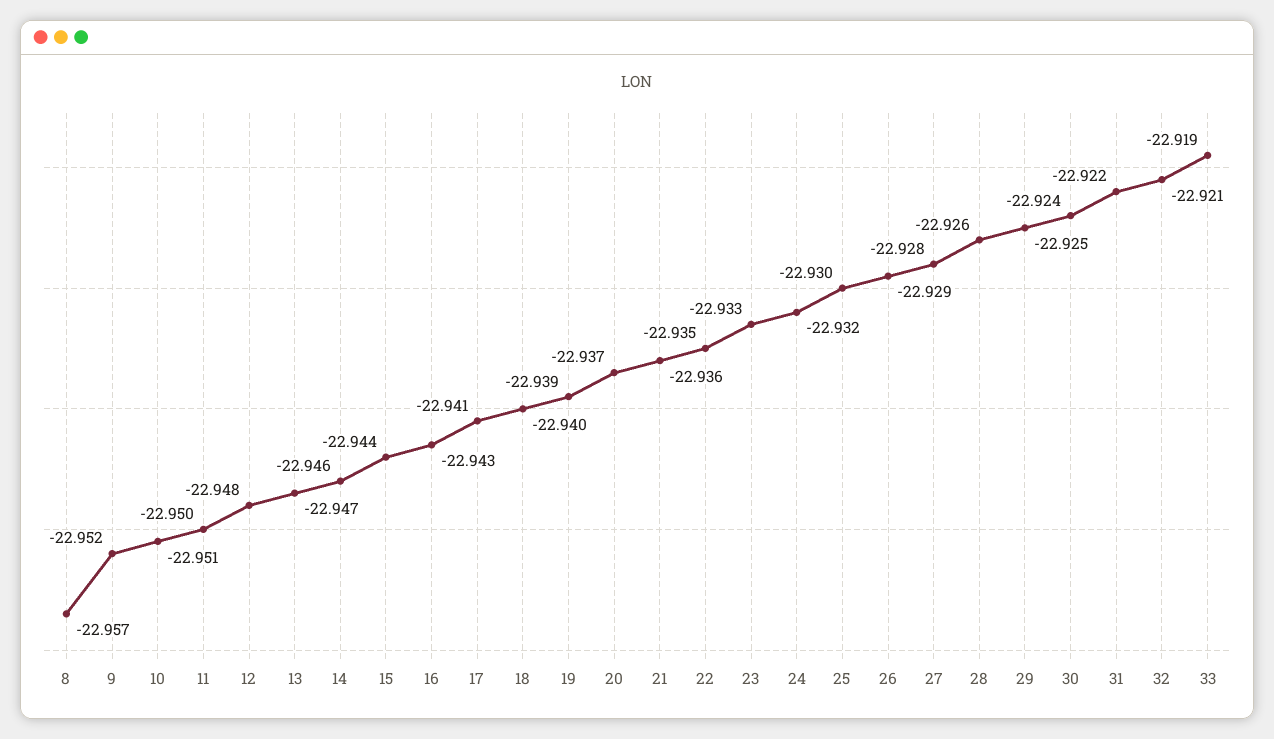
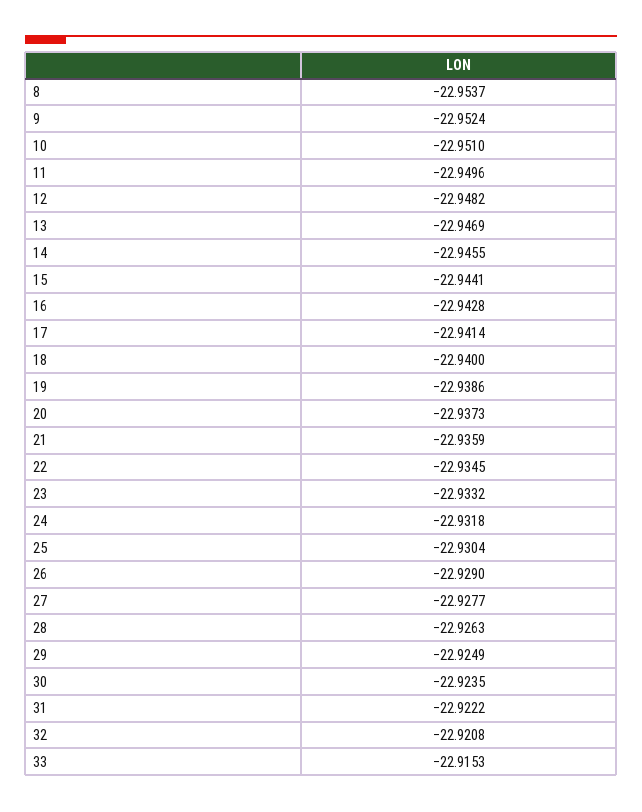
8: -22.957 -> -22.9537
33: -22.919 -> -22.9153

